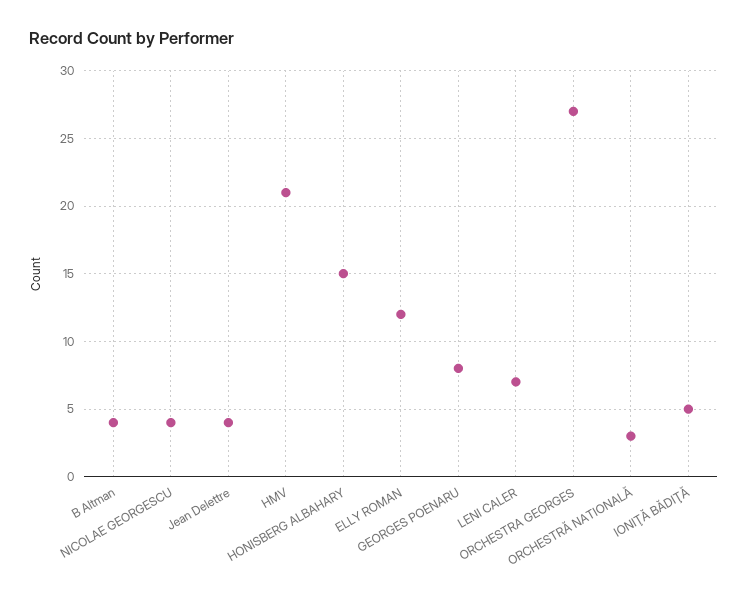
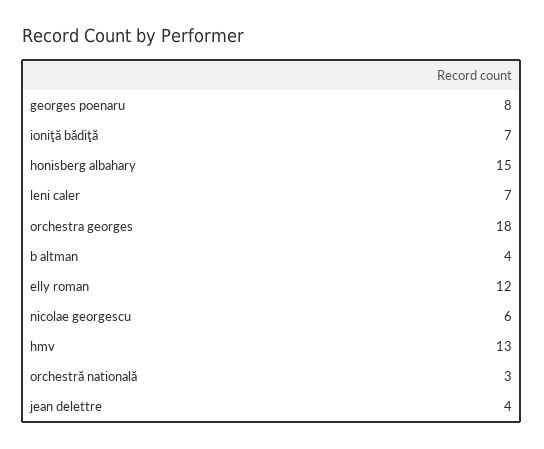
NICOLAE GEORGESCU: 4 -> 6
HMV: 21 -> 13
ORCHESTRA GEORGES: 27 -> 18
IONIŢĂ BĂDIŢĂ: 5 -> 7

